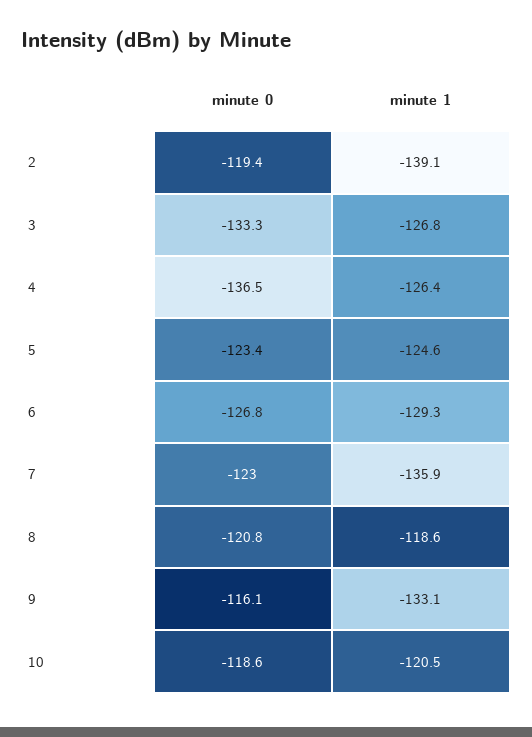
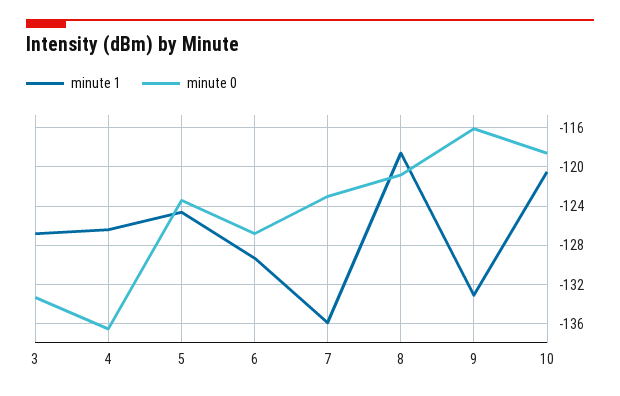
minute 0, 2: -119.4 -> none
minute 1, 2: -139.1 -> none

